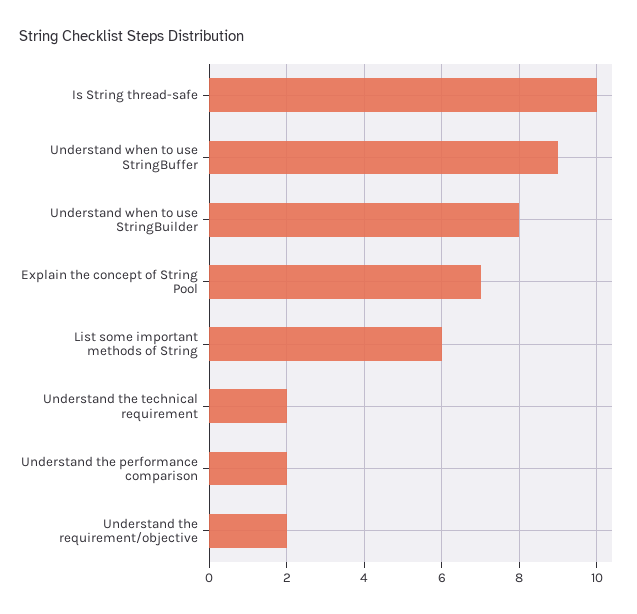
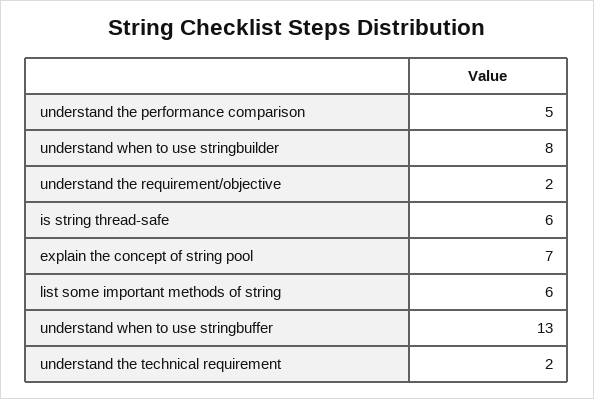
Is String thread-safe: 10 -> 6
Understand when to use StringBuffer: 9 -> 13
Understand the performance comparison: 2 -> 5

